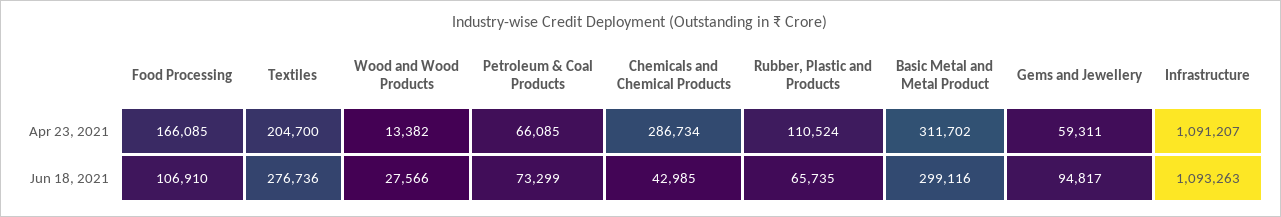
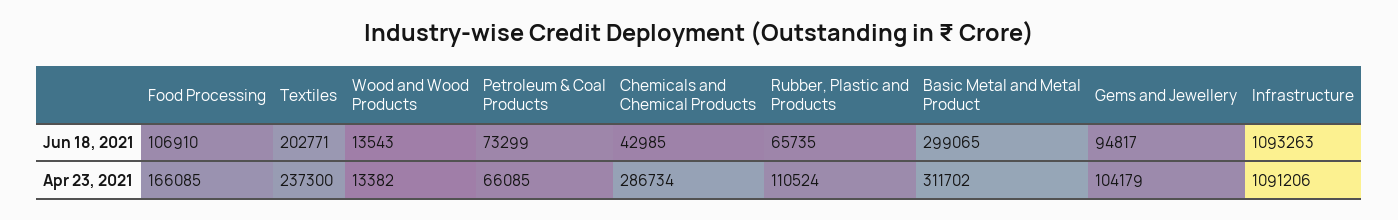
Textiles, Apr 23, 2021: 204700 -> 237300
Gems and Jewellery, Apr 23, 2021: 59311 -> 104179
Infrastructure, Apr 23, 2021: 1091207 -> 1091206
Textiles, Jun 18, 2021: 276736 -> 202771
Wood and Wood Products, Jun 18, 2021: 27566 -> 13543
Basic Metal and Metal Product, Jun 18, 2021: 299116 -> 299065

